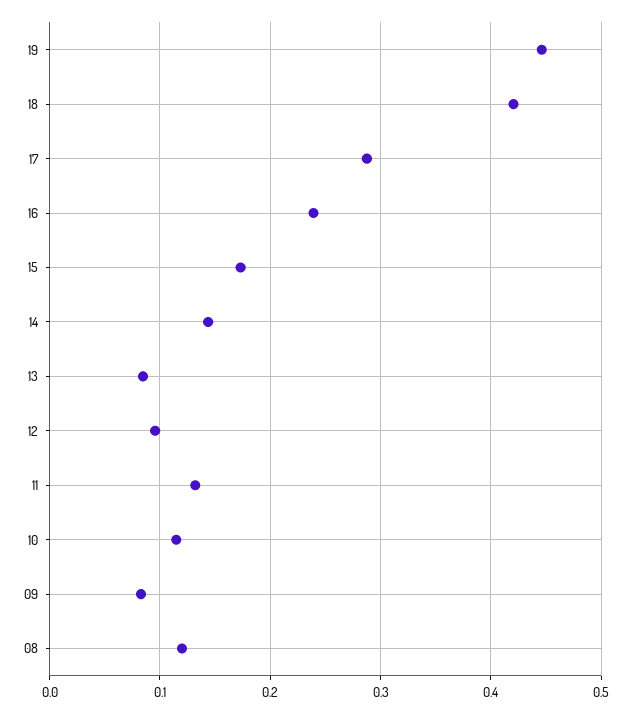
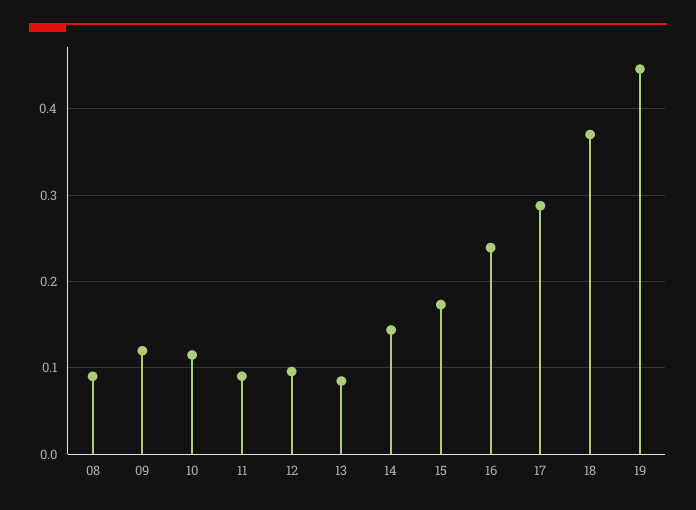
18: 0.42 -> 0.37
11: 0.13 -> 0.09
09: 0.08 -> 0.12
08: 0.12 -> 0.09

